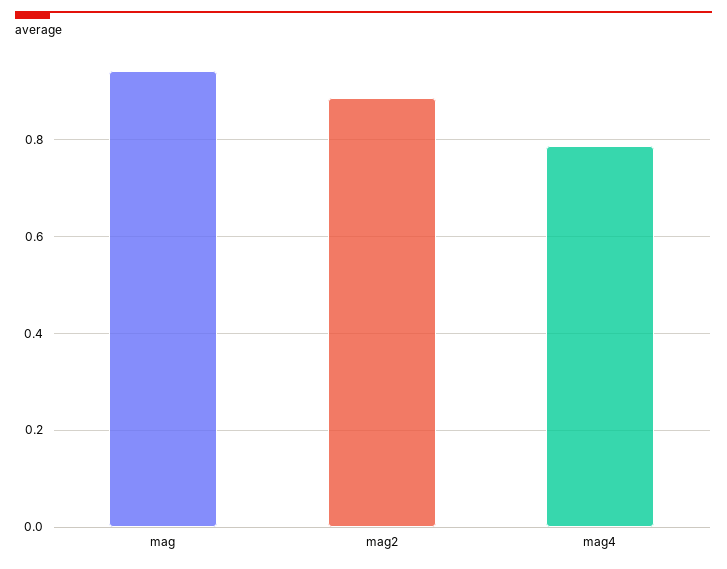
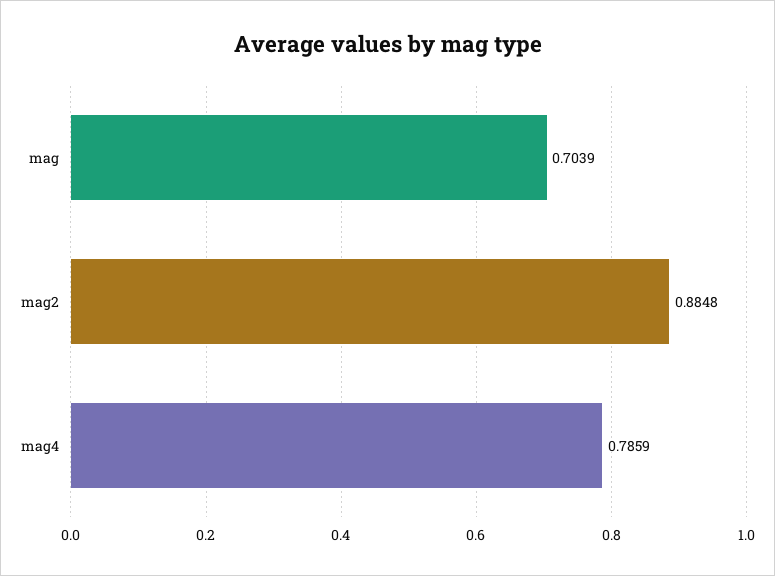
mag: 0.94 -> 0.7039

